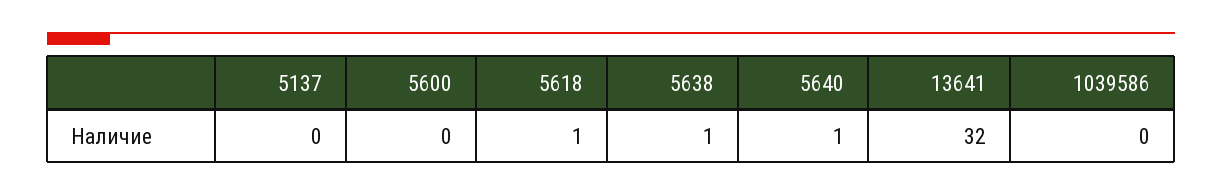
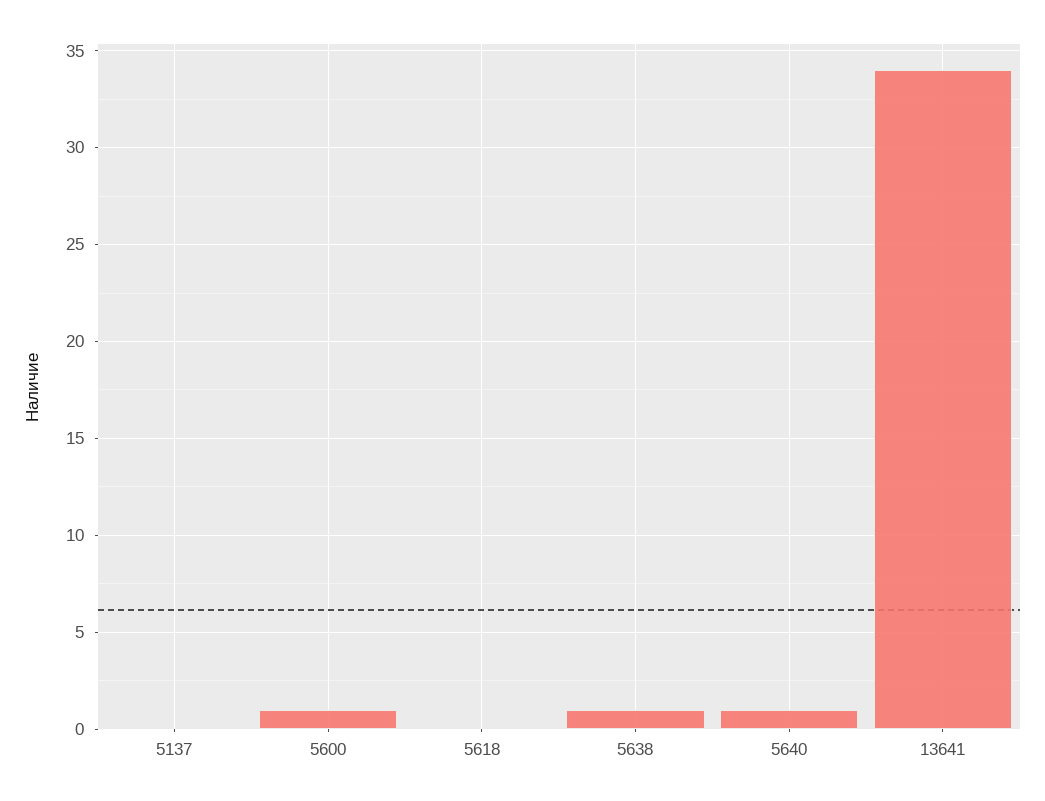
5600: 0 -> 1
5618: 1 -> 0
13641: 32 -> 34
1039586: 0 -> none

